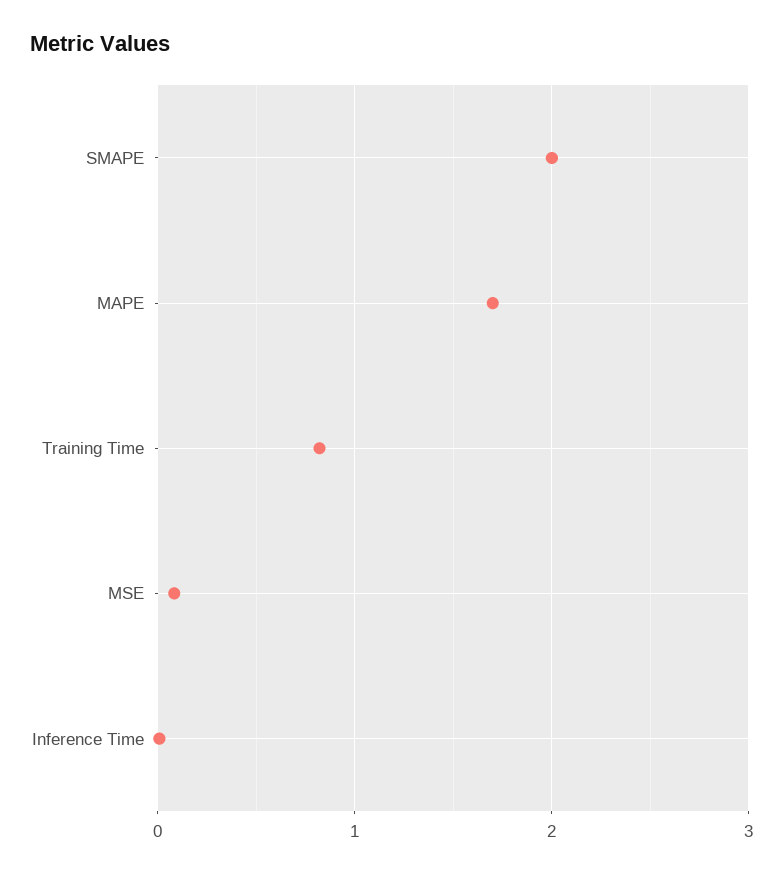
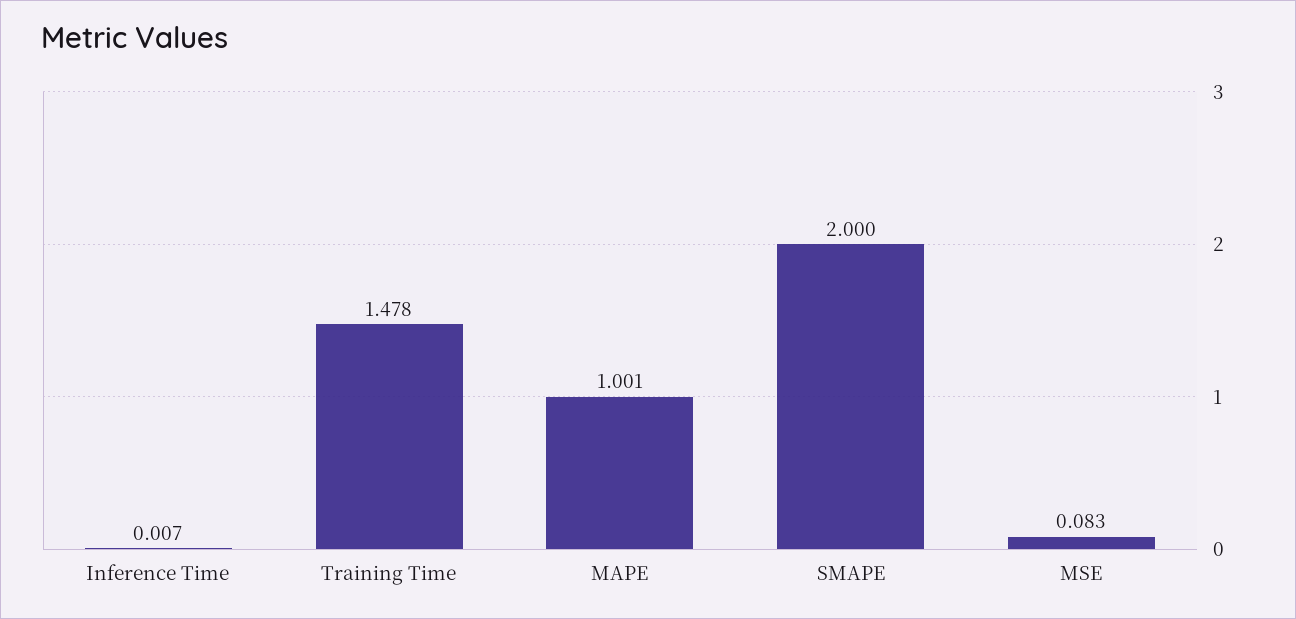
MAPE: 1.7 -> 1.001
Training Time: 0.8 -> 1.478

